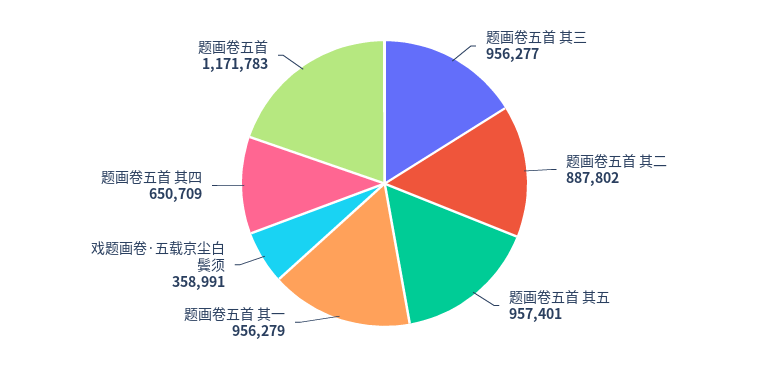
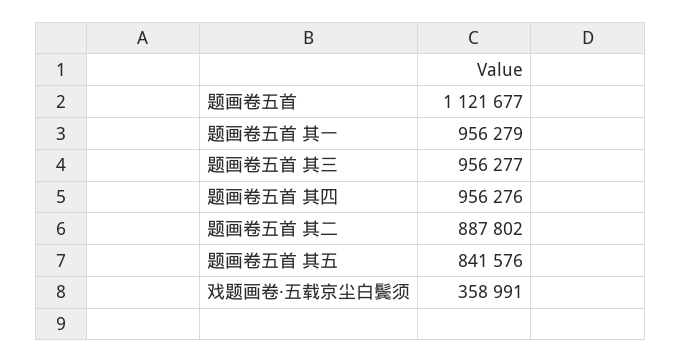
题画卷五首 其五: 957401 -> 841576
题画卷五首 其四: 650709 -> 956276
题画卷五首: 1171783 -> 1121677

